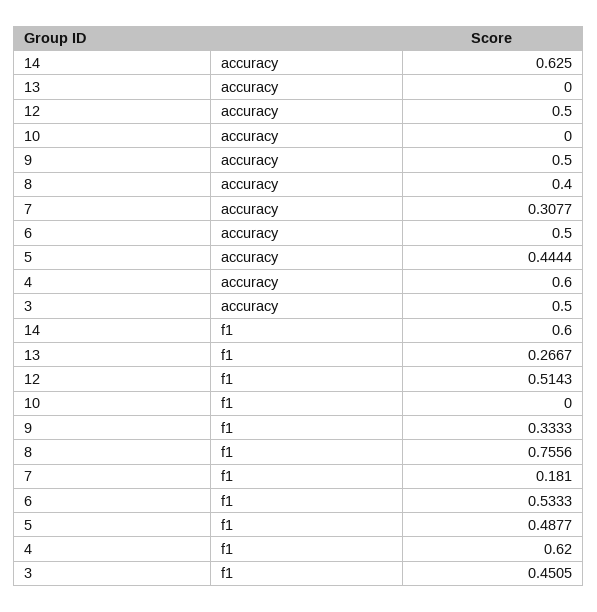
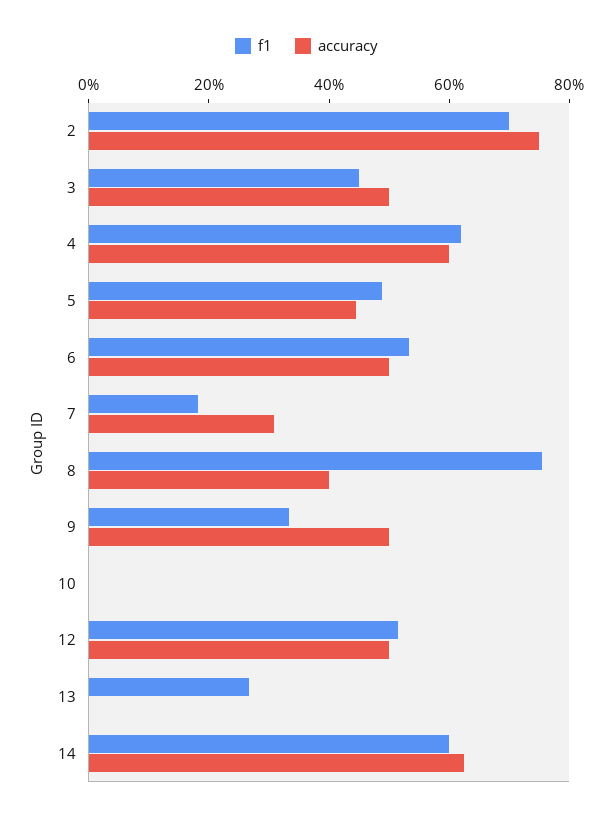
f1, 2: none -> 0.7
accuracy, 2: none -> 0.75

